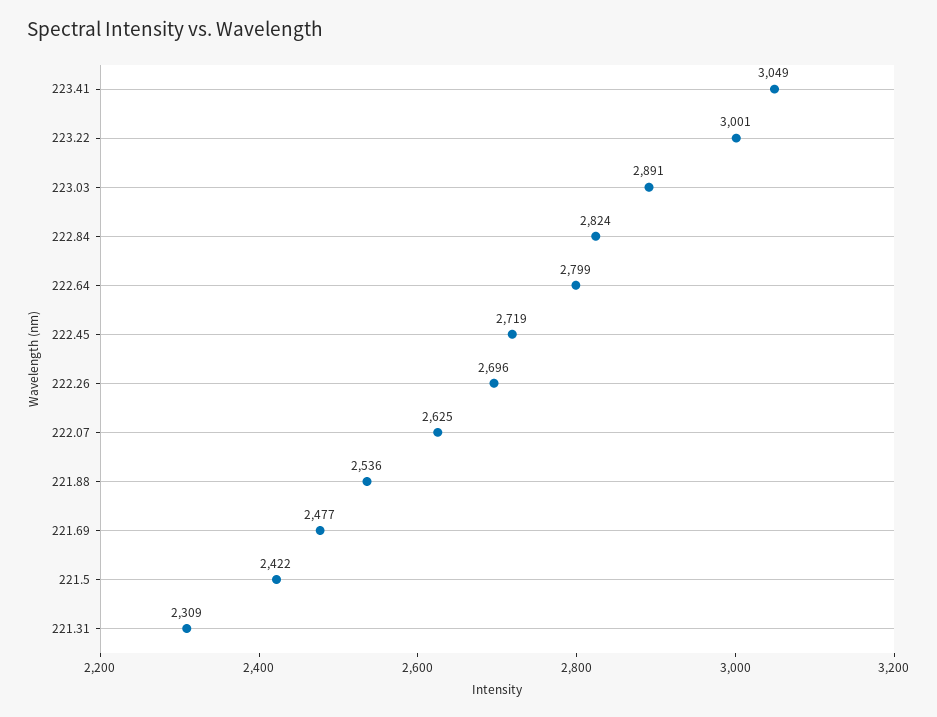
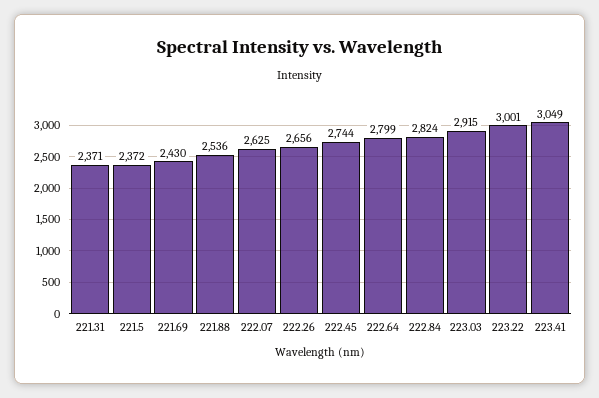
223.03: 2891 -> 2915
222.45: 2719 -> 2744
222.26: 2696 -> 2656
221.69: 2477 -> 2430
221.5: 2422 -> 2372
221.31: 2309 -> 2371

